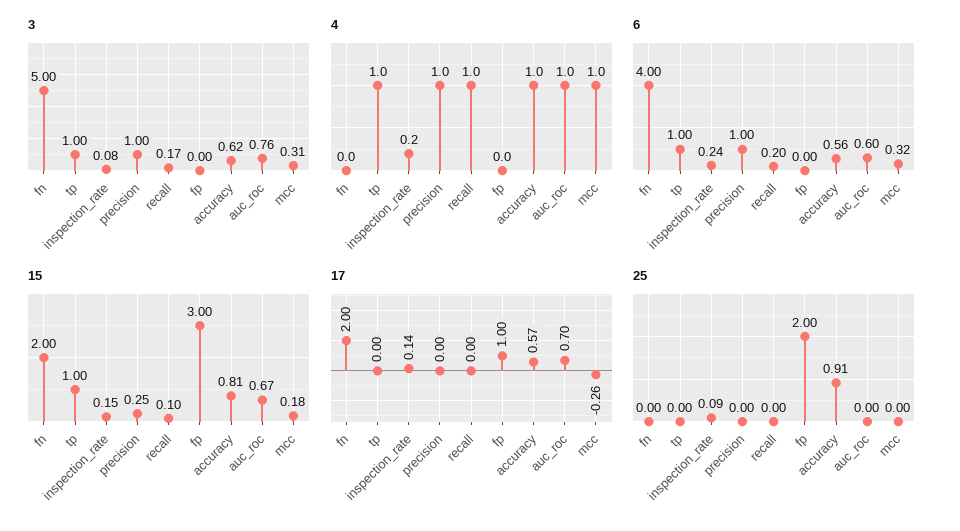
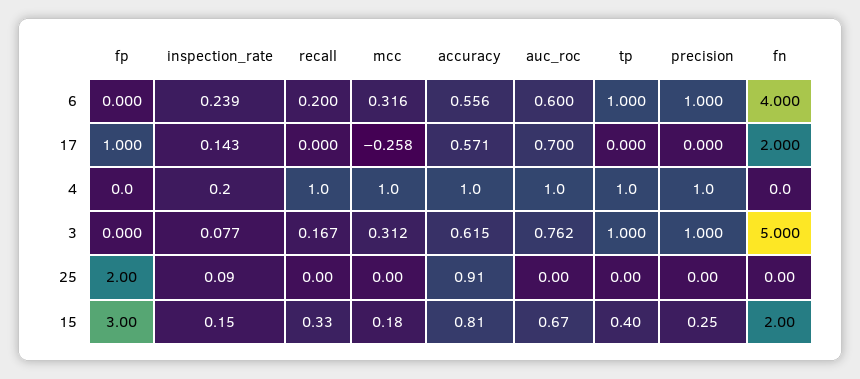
15, tp: 1 -> 0.4
15, recall: 0.1 -> 0.33

